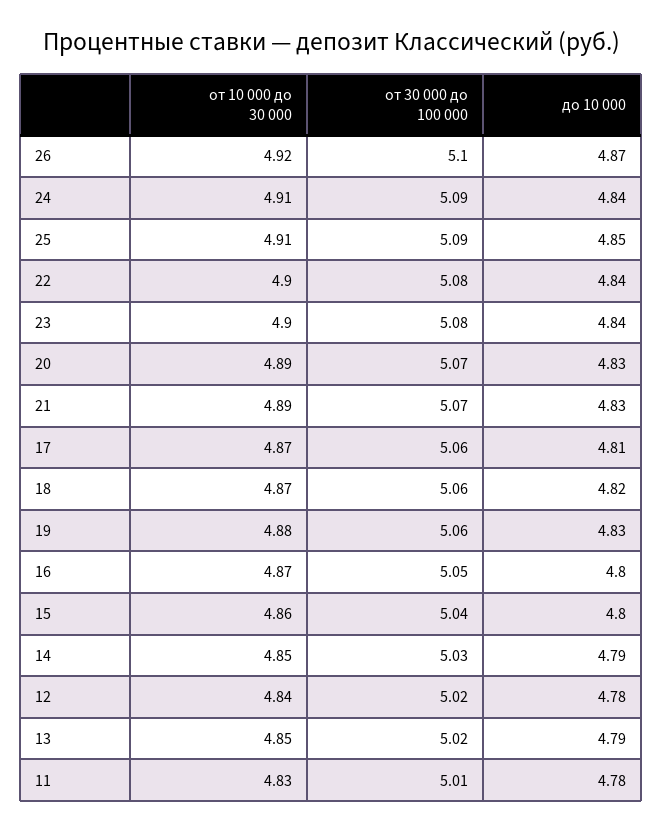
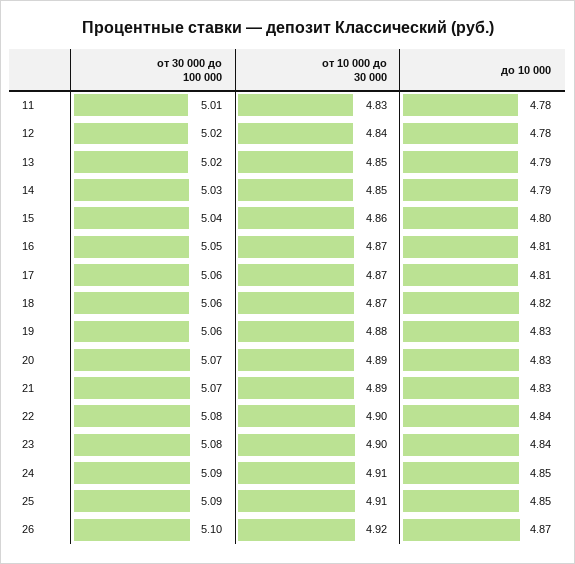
до 10 000, 24: 4.84 -> 4.85
до 10 000, 16: 4.8 -> 4.81

